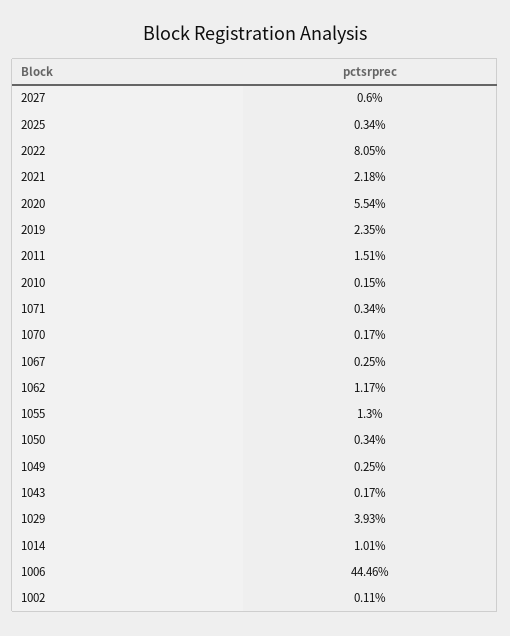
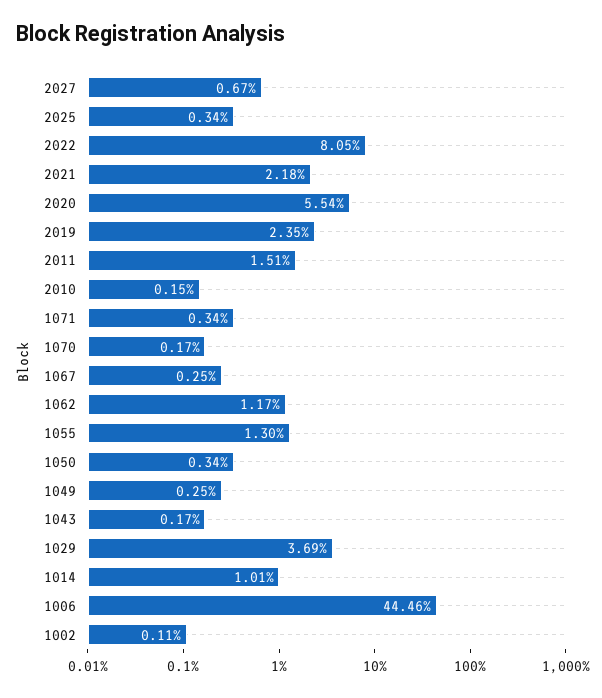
2027: 0.6 -> 0.67
1029: 3.93 -> 3.69

